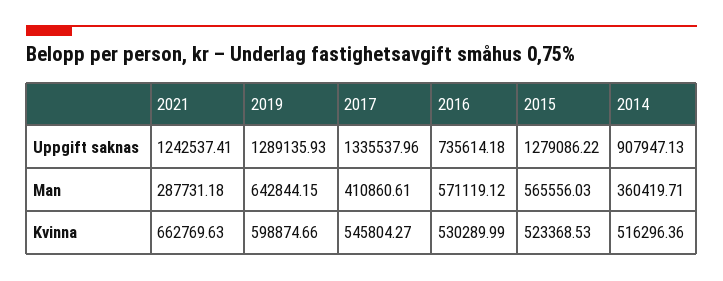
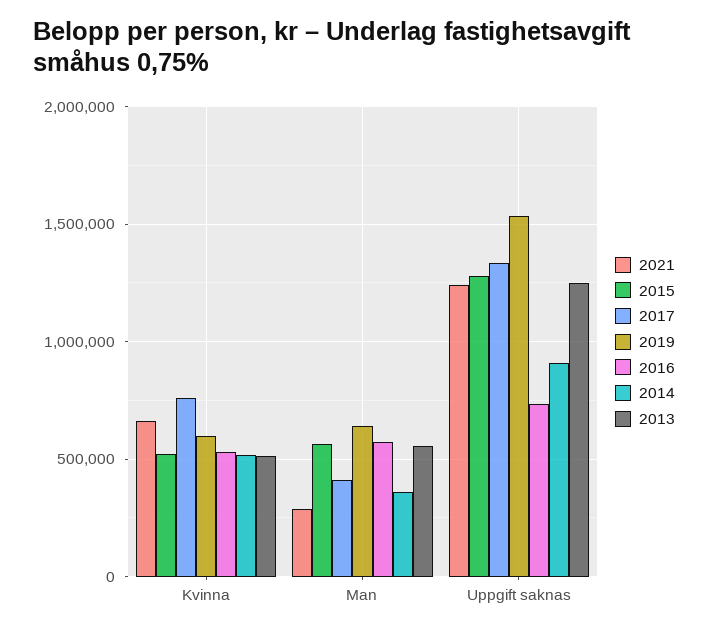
2019, Uppgift saknas: 1289135.93 -> 1550000
2017, Kvinna: 545804.27 -> 750000
2013, Kvinna: none -> 500000
2013, Man: none -> 550000
2013, Uppgift saknas: none -> 1250000

